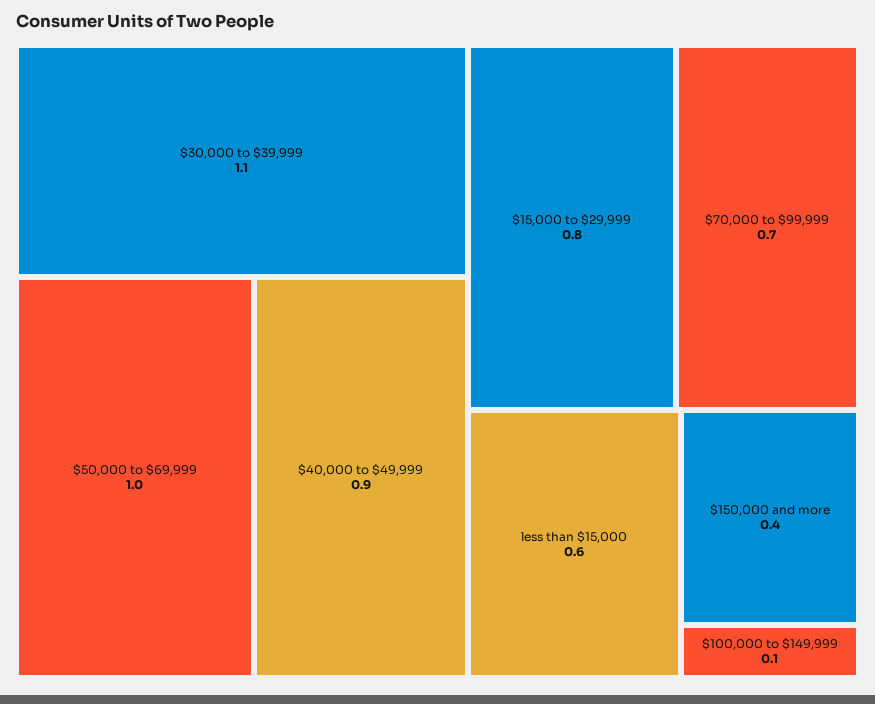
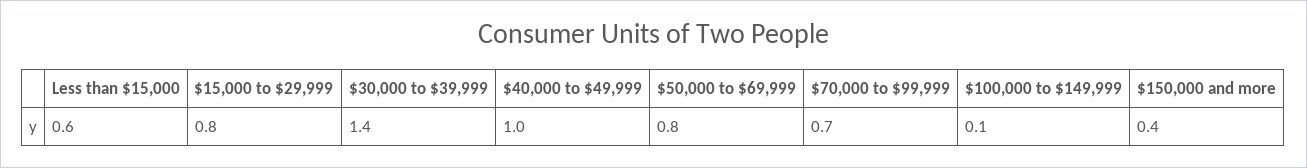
$30,000 to $39,999: 1.1 -> 1.4
$50,000 to $69,999: 1 -> 0.8
$40,000 to $49,999: 0.9 -> 1

